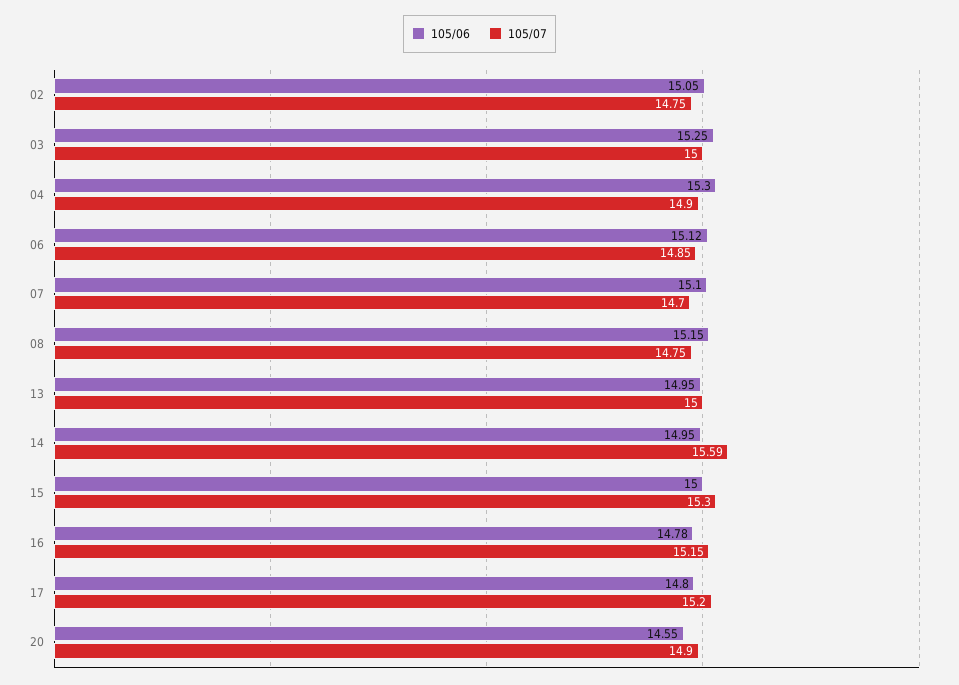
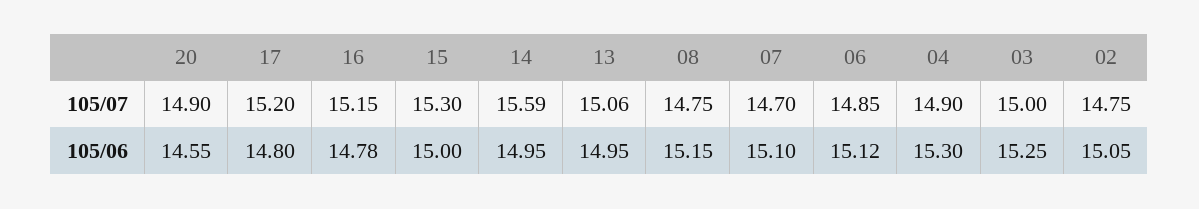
105/07, 13: 15 -> 15.06

